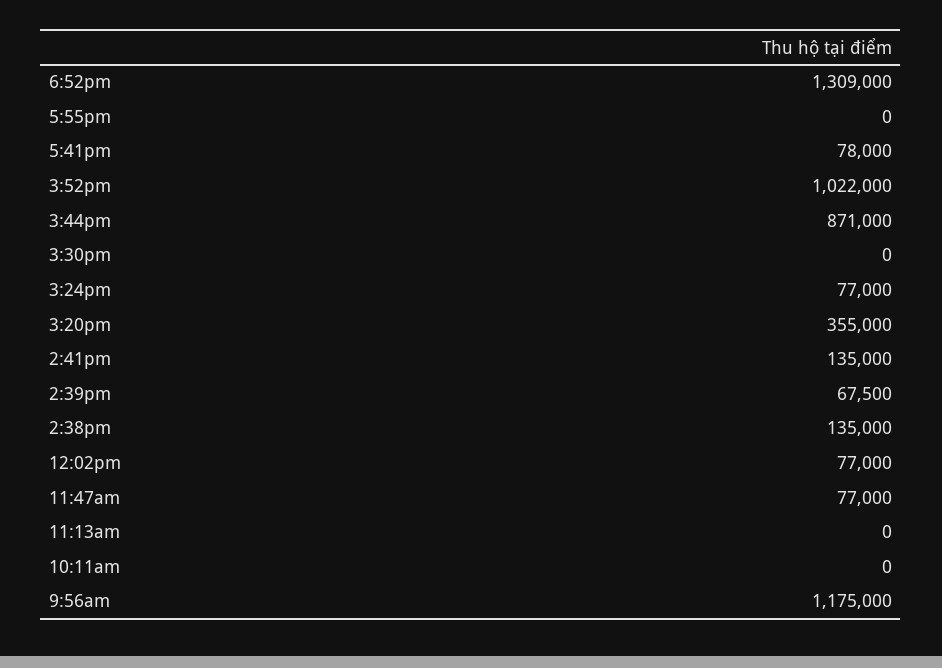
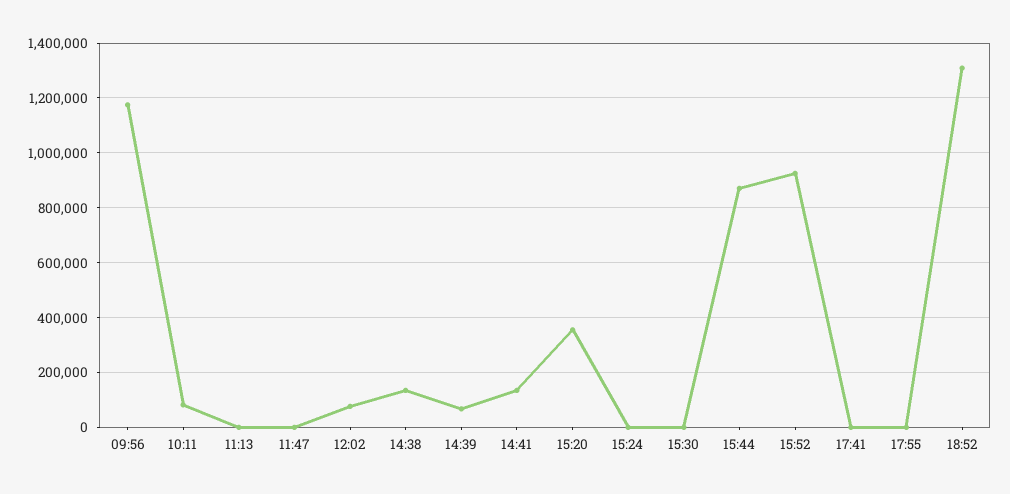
5:41pm: 78000 -> 0
3:52pm: 1022000 -> 925000
3:24pm: 77000 -> 0
11:47am: 77000 -> 0
10:11am: 0 -> 75000

